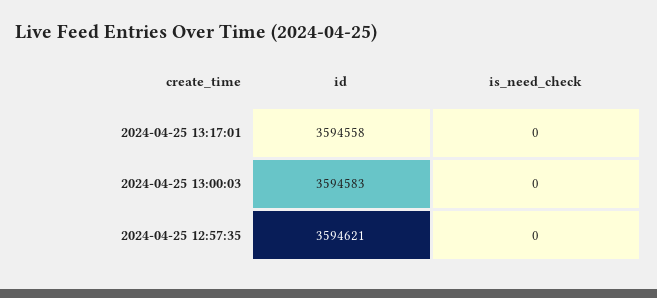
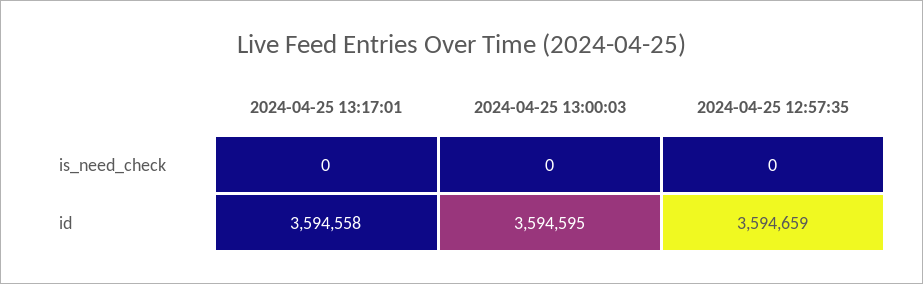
id, 2024-04-25 13:00:03: 3594583 -> 3594595
id, 2024-04-25 12:57:35: 3594621 -> 3594659

